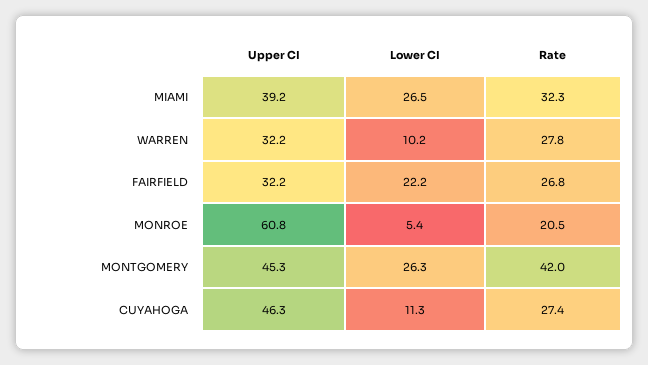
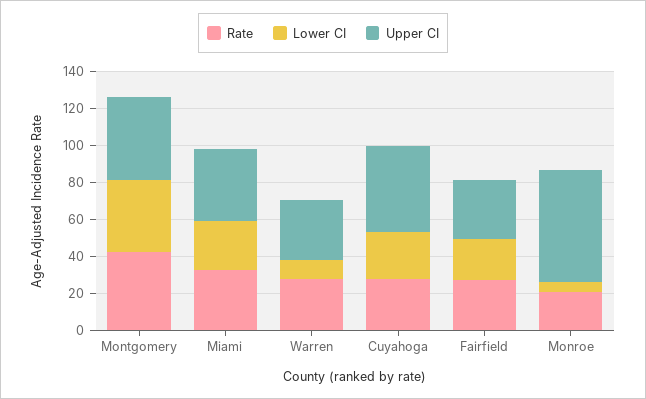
Lower CI, MONTGOMERY: 26.3 -> 40
Lower CI, CUYAHOGA: 11.3 -> 25

